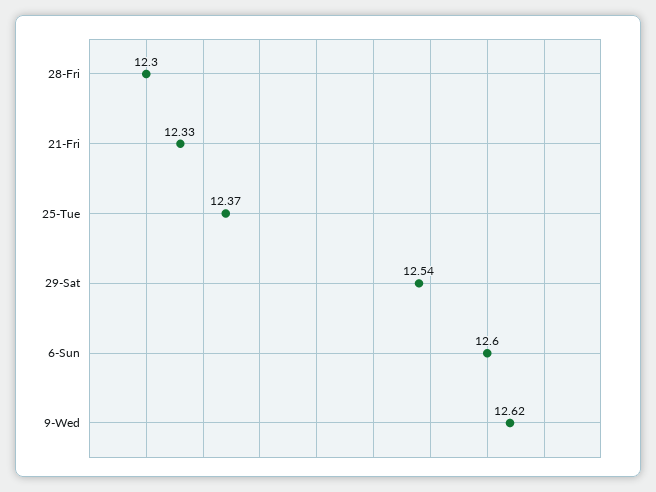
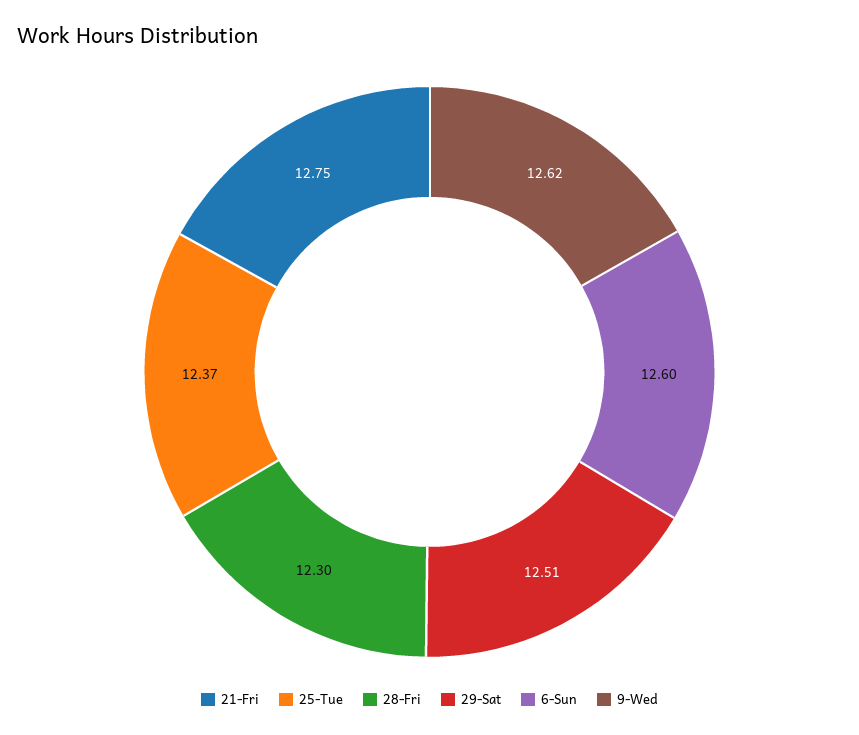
21-Fri: 12.33 -> 12.75
29-Sat: 12.54 -> 12.51

